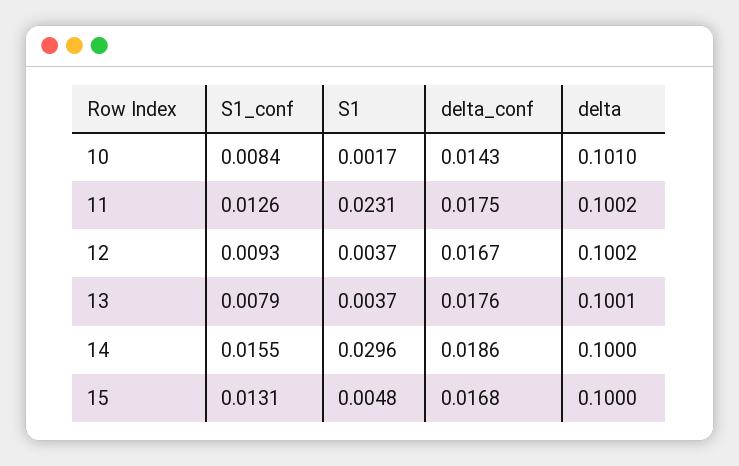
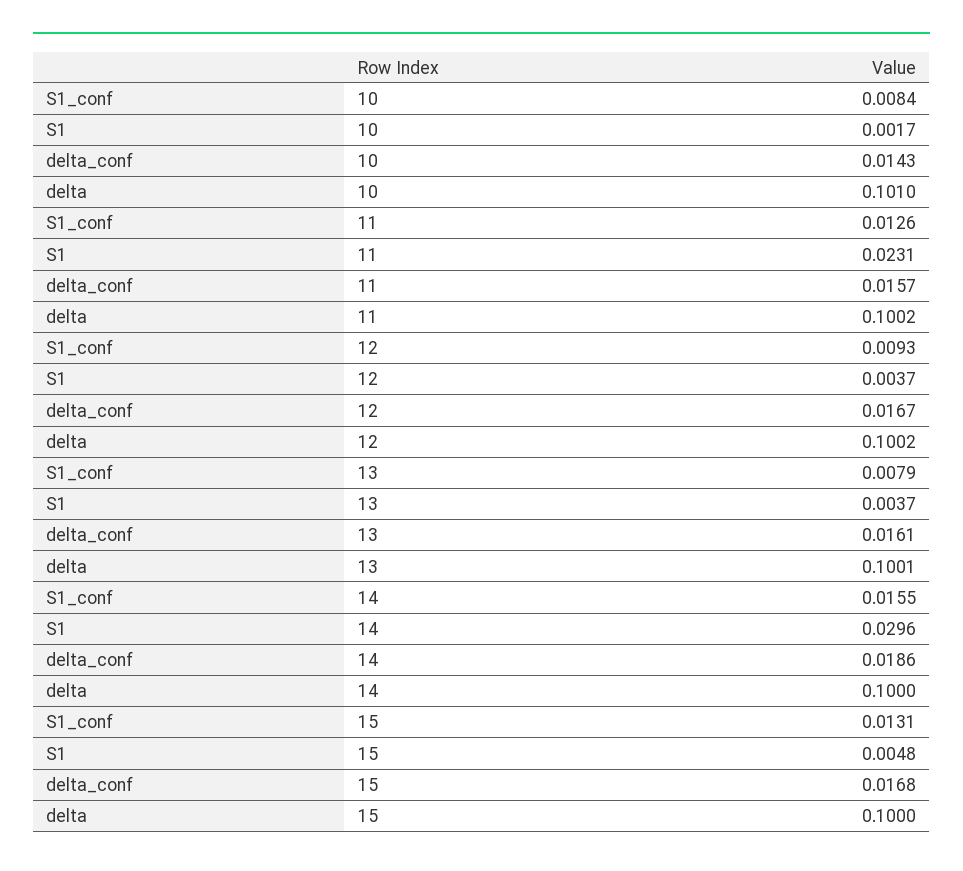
delta_conf, 11: 0.0175 -> 0.0157
delta_conf, 13: 0.0176 -> 0.0161

